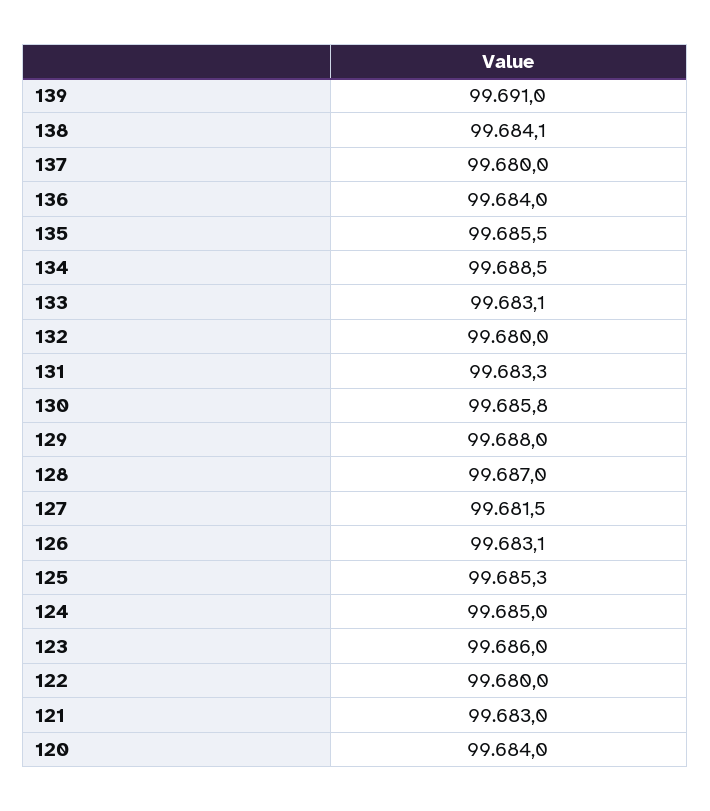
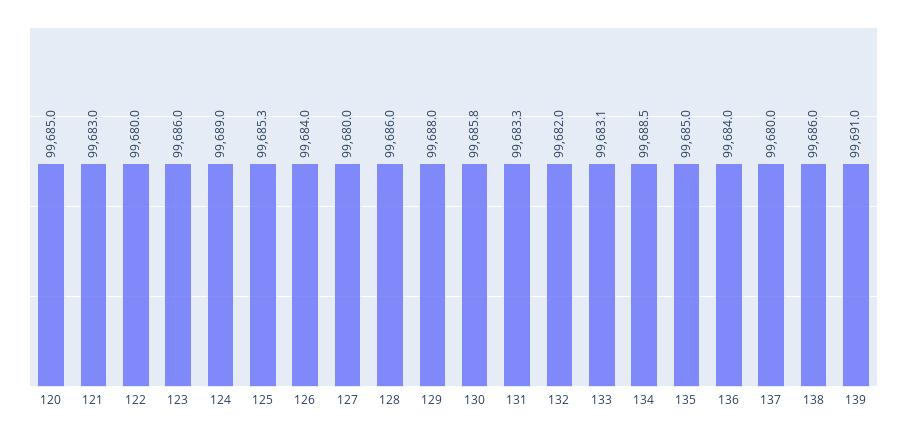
138: 99684.1 -> 99686
135: 99685.5 -> 99685
132: 99680 -> 99682
128: 99687 -> 99686
127: 99681.5 -> 99680
126: 99683.1 -> 99684
124: 99685 -> 99689
120: 99684 -> 99685

